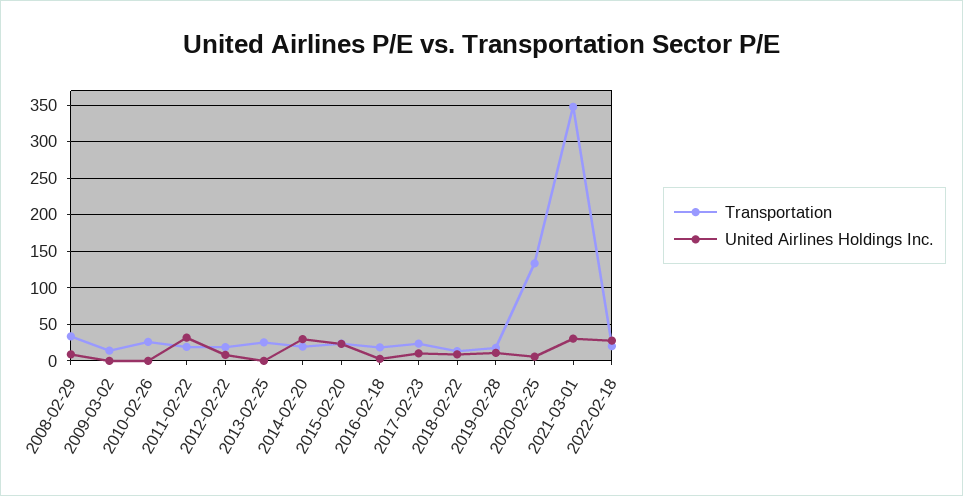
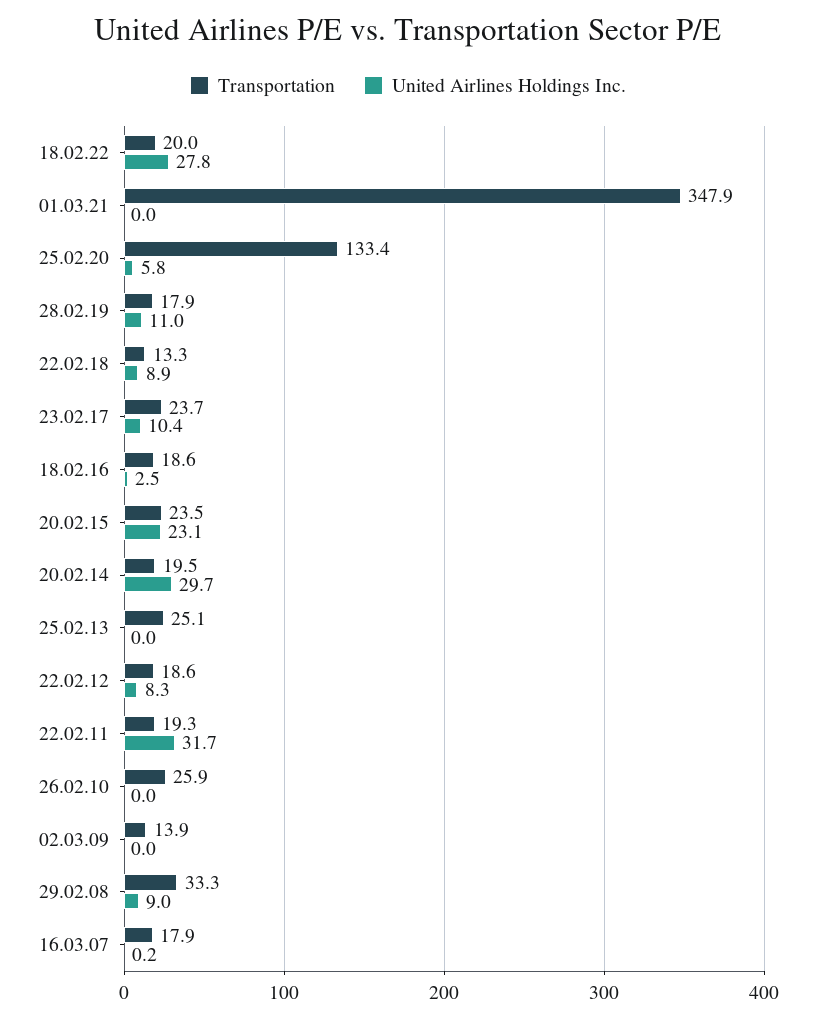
United Airlines Holdings Inc., 2021-03-01: 30 -> 0
Transportation, 16.03.07: none -> 17.9
United Airlines Holdings Inc., 16.03.07: none -> 0.2

